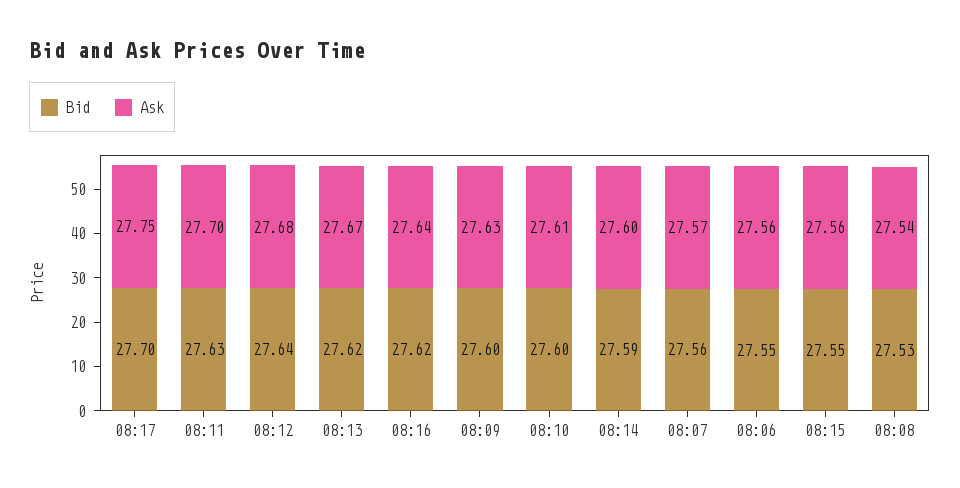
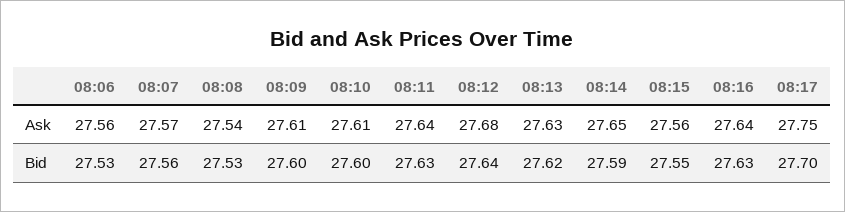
Ask, 08:11: 27.7 -> 27.64
Ask, 08:13: 27.67 -> 27.63
Bid, 08:16: 27.62 -> 27.63
Ask, 08:09: 27.63 -> 27.61
Ask, 08:14: 27.6 -> 27.65
Bid, 08:06: 27.55 -> 27.53

